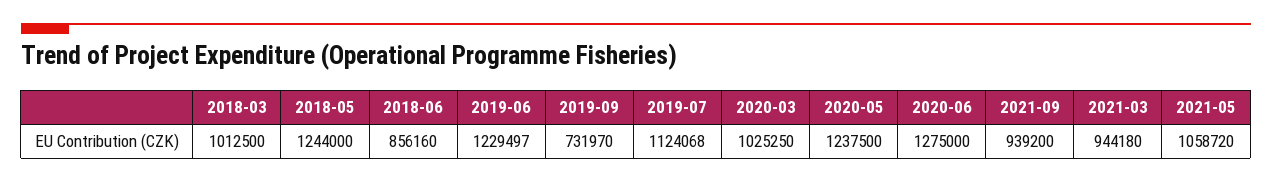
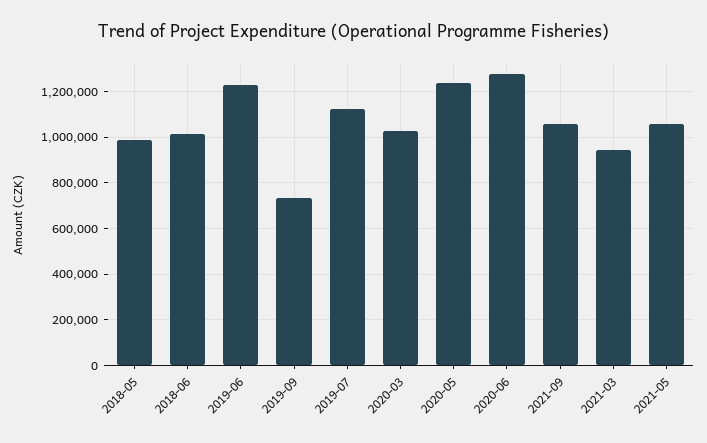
2018-03: 1012500 -> none
2018-05: 1244000 -> 1000000
2018-06: 856160 -> 1000000
2021-09: 939200 -> 1050000

